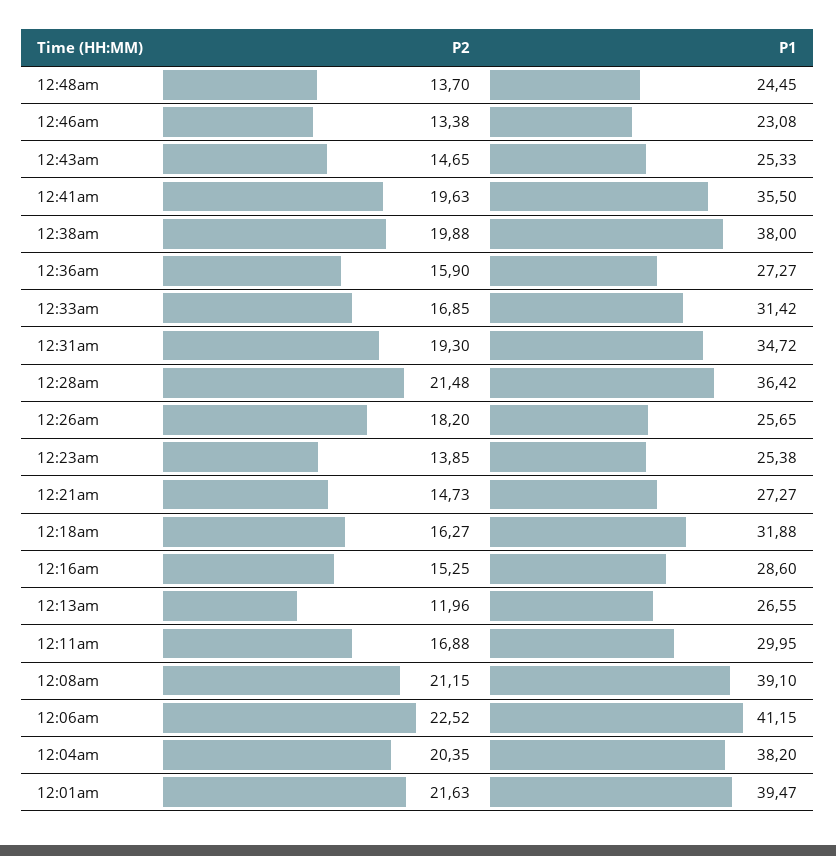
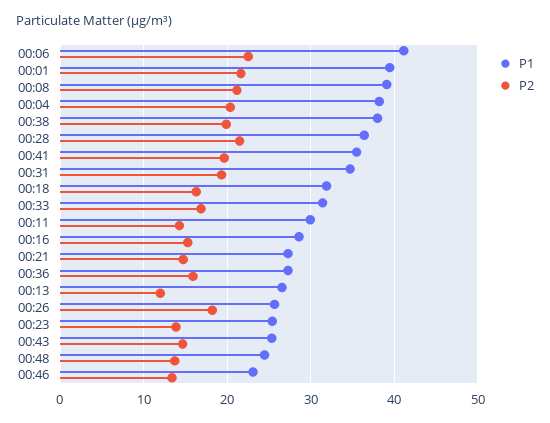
P2, 12:11am: 16.88 -> 14

